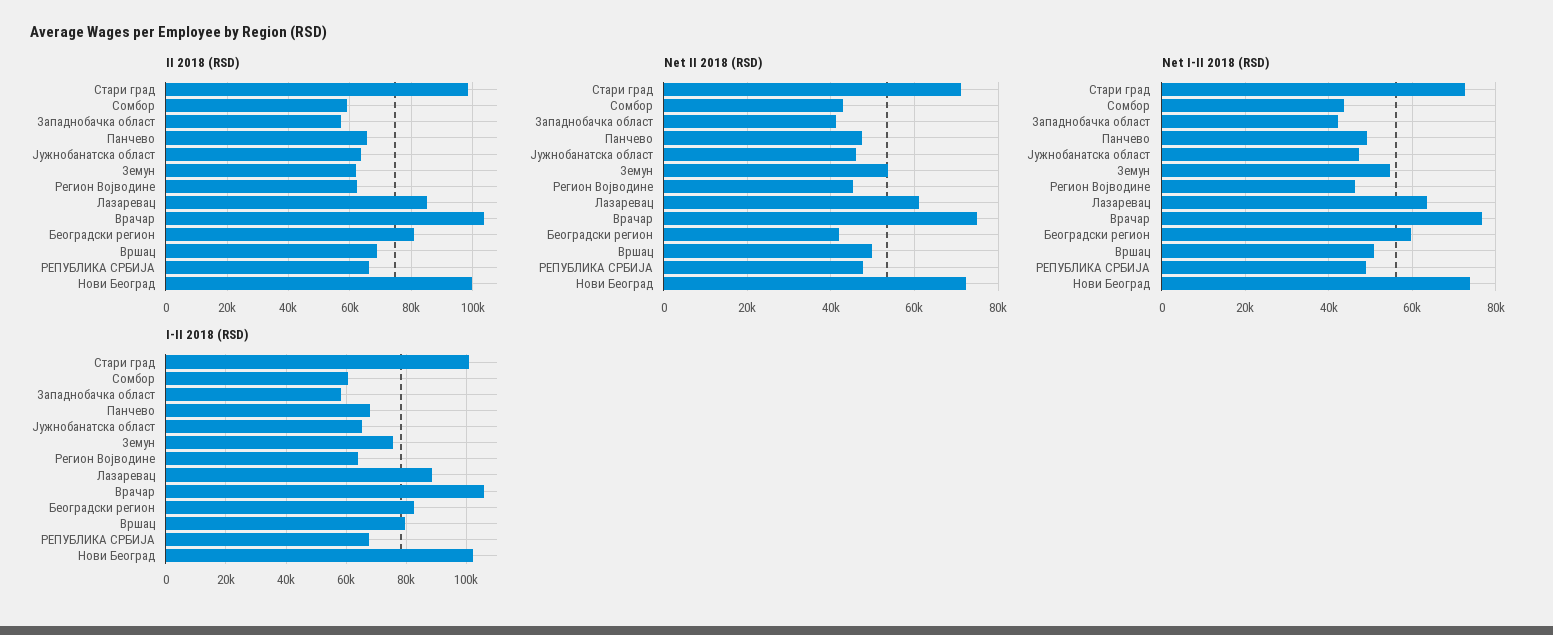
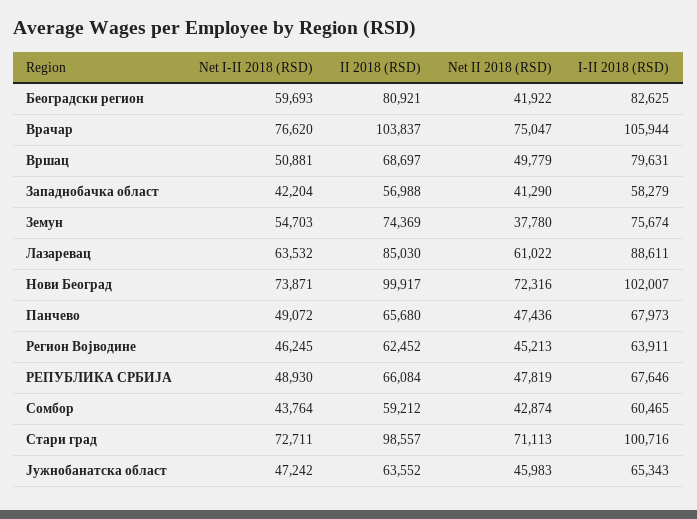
II 2018 (RSD), Земун: 62000 -> 74369
Net II 2018 (RSD), Земун: 54000 -> 37780

